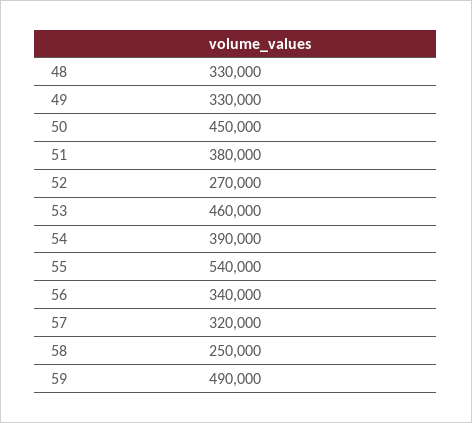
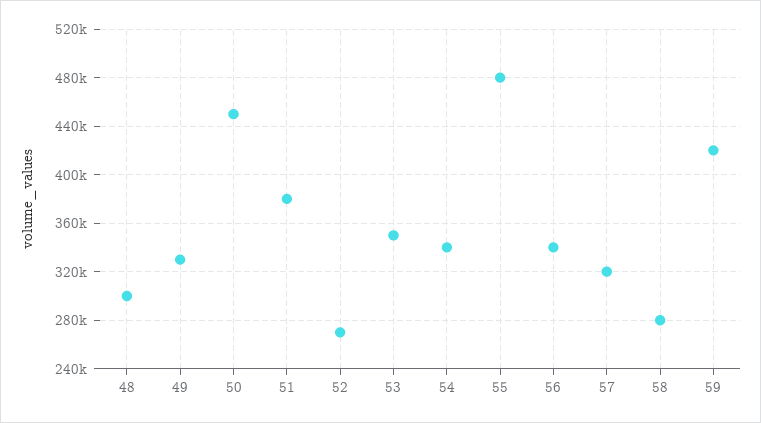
48: 330000 -> 300000
53: 460000 -> 350000
54: 390000 -> 340000
55: 540000 -> 480000
58: 250000 -> 280000
59: 490000 -> 420000

